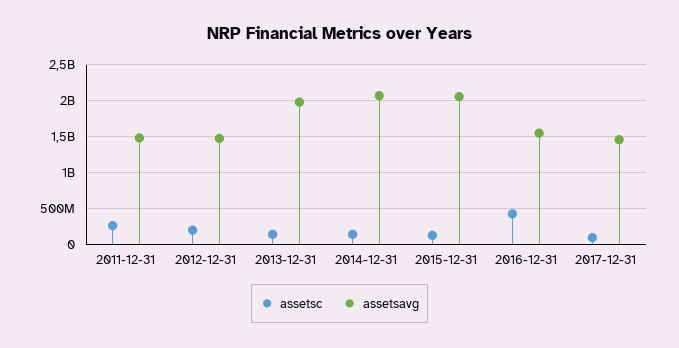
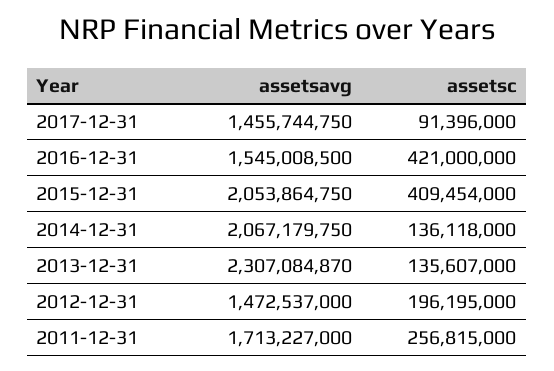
assetsavg, 2011-12-31: 1500000000 -> 1713227000
assetsavg, 2013-12-31: 2000000000 -> 2307084870
assetsc, 2015-12-31: 100000000 -> 409454000

